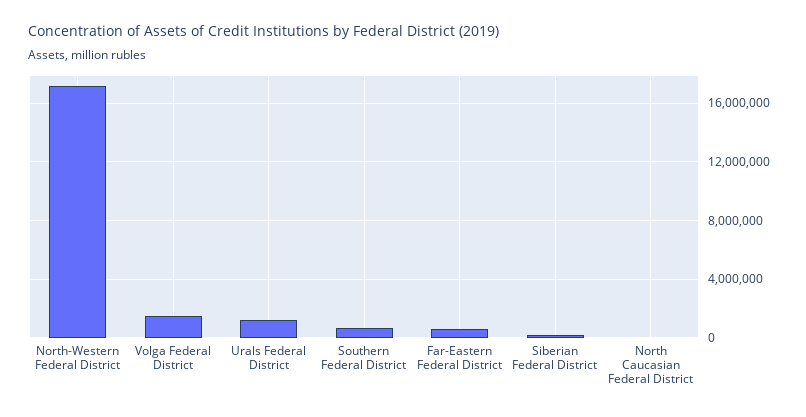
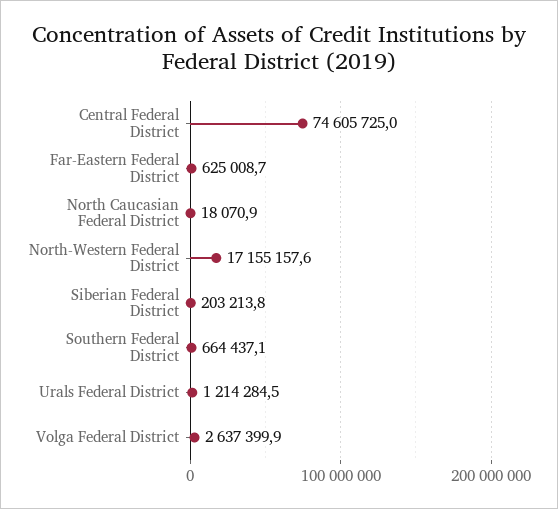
Volga Federal District: 1500000 -> 2637399.9
Central Federal District: none -> 74605725

